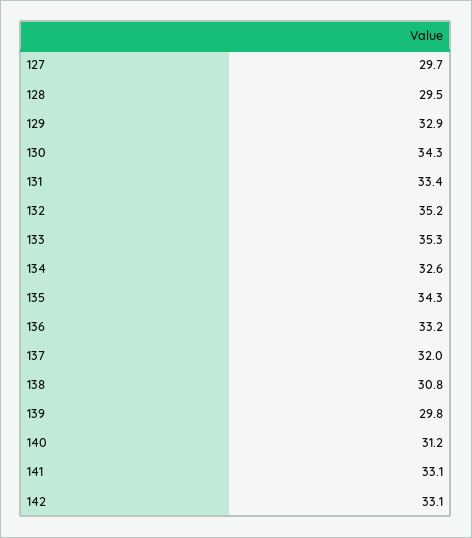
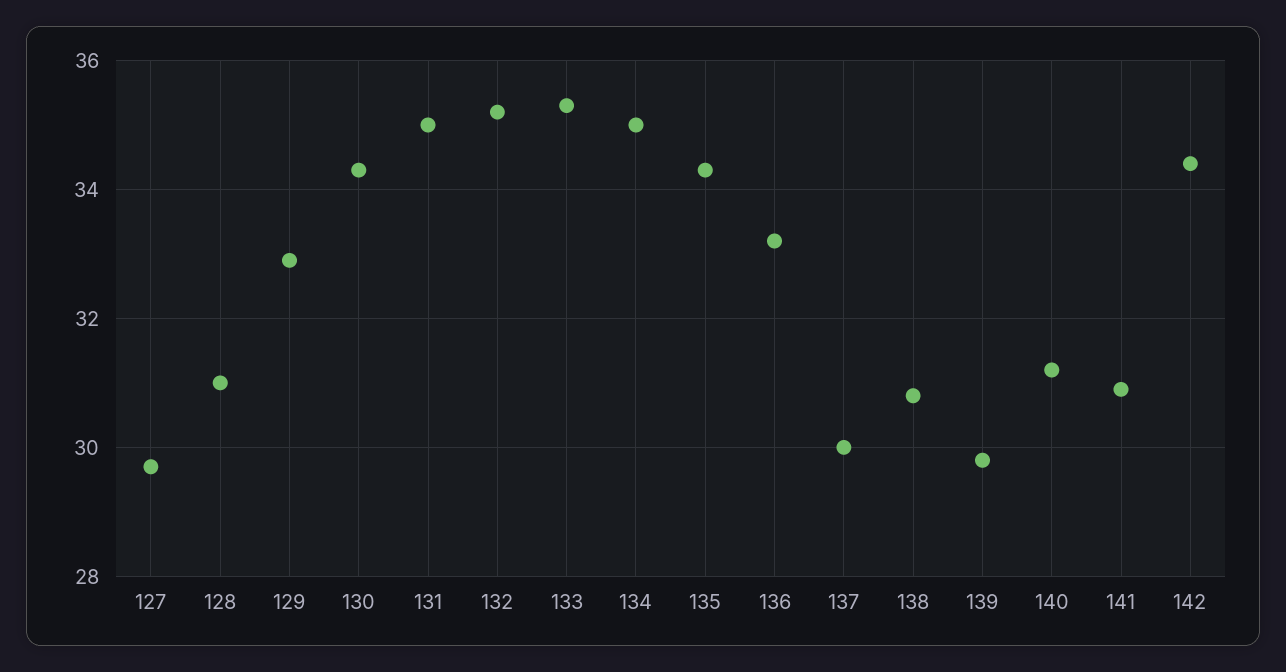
128: 29.5 -> 31
131: 33.4 -> 35
134: 32.6 -> 35
137: 32 -> 30
141: 33.1 -> 31
142: 33.1 -> 34.5

